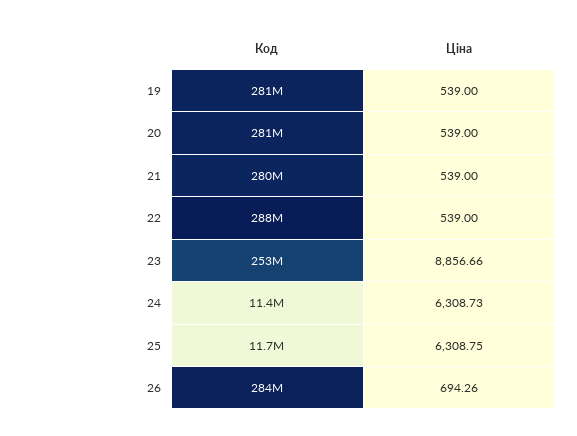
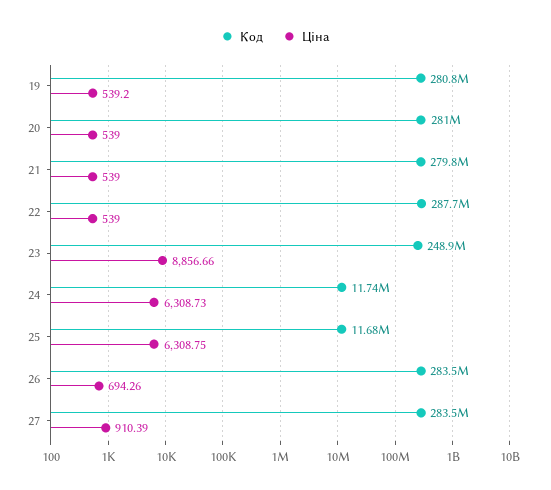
Ціна, 19: 539 -> 539.2
Код, 23: 253000000 -> 248900000
Код, 24: 11400000 -> 11740000
Код, 27: none -> 283500000
Ціна, 27: none -> 910.39

